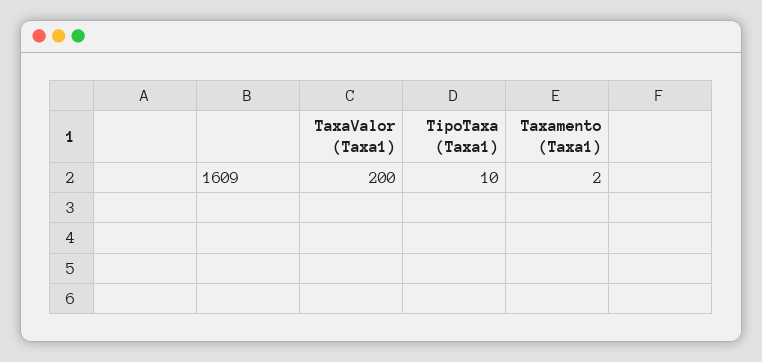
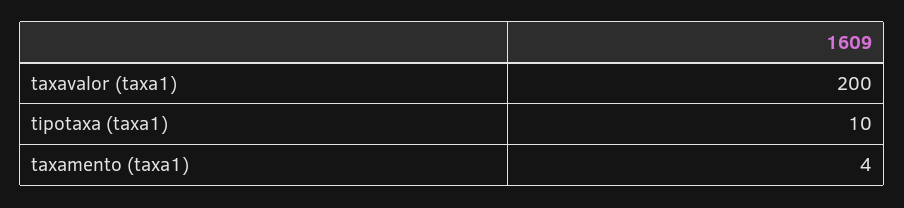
Taxamento (Taxa1): 2 -> 4

